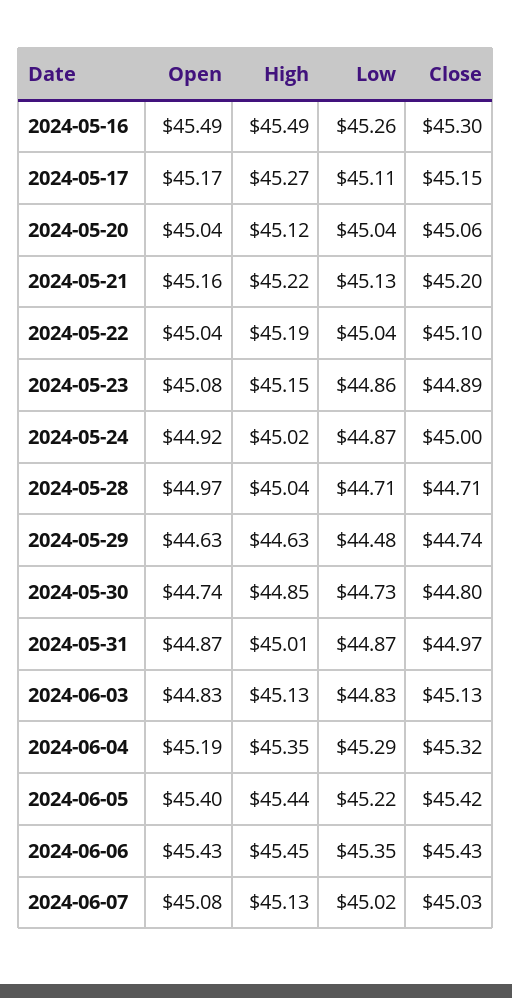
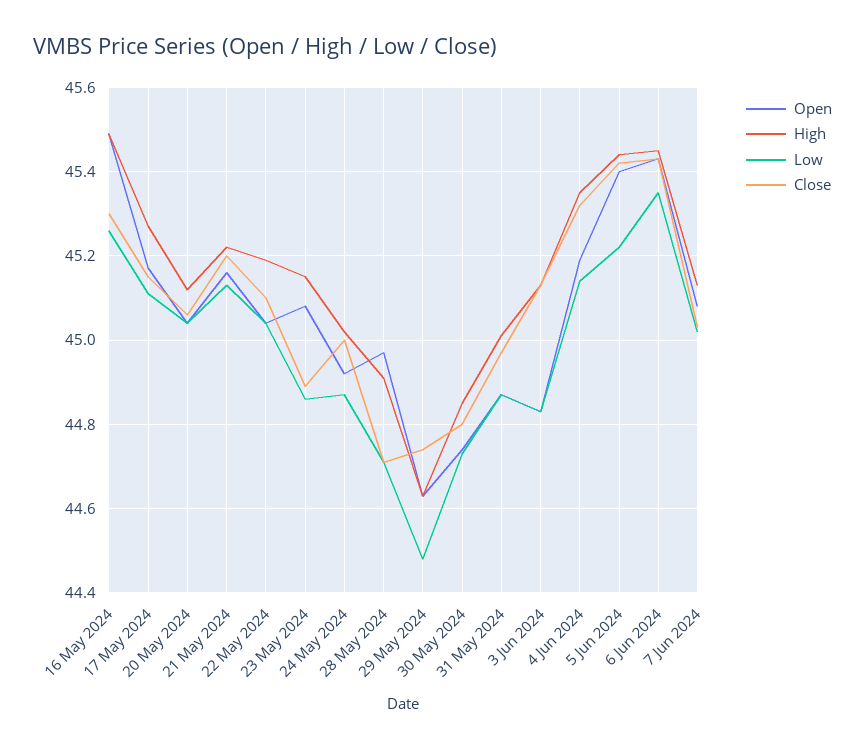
High, 2024-05-28: 45.04 -> 44.9
Low, 2024-06-04: 45.29 -> 45.15

